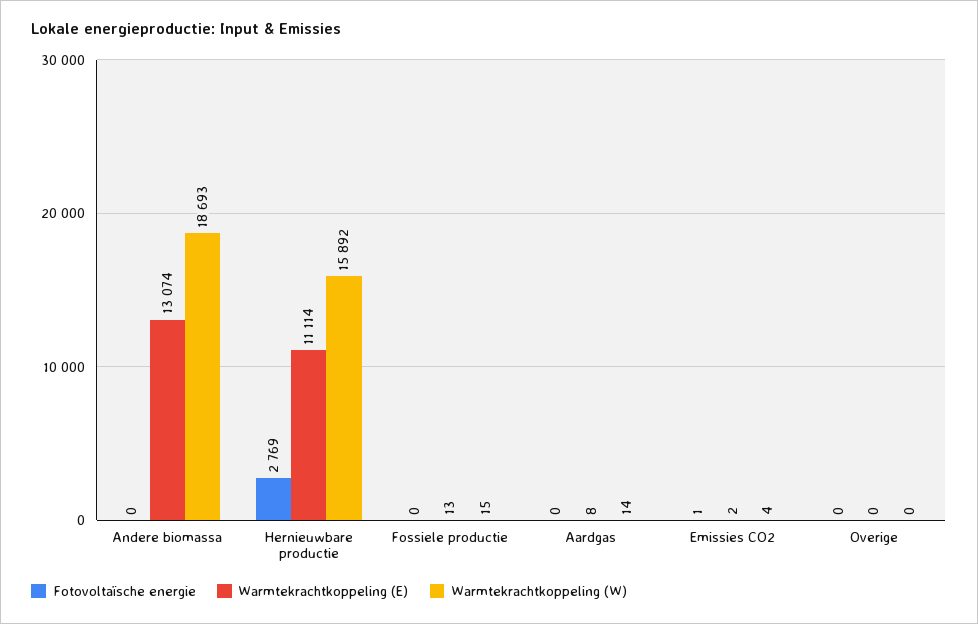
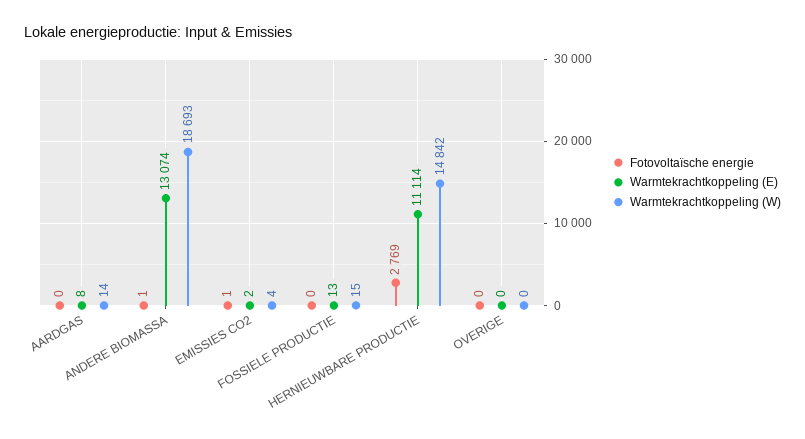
Fotovoltaïsche energie, Andere biomassa: 0 -> 1
Warmtekrachtkoppeling (W), Hernieuwbare productie: 15892 -> 14842

